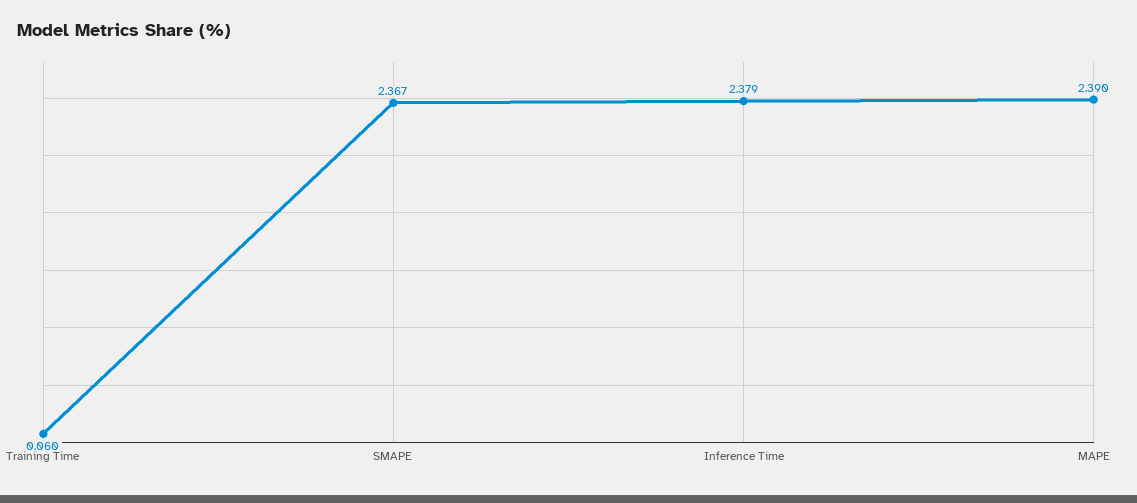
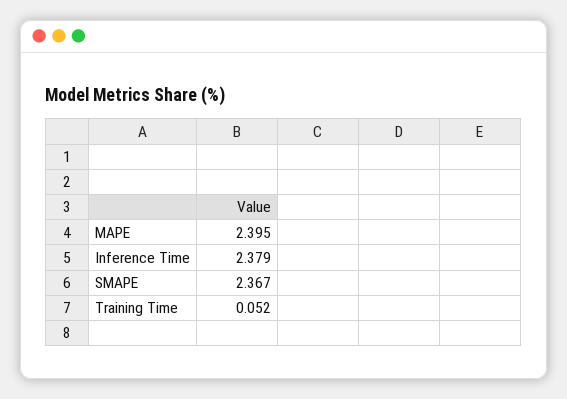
Training Time: 0.06 -> 0.052
MAPE: 2.39 -> 2.395

